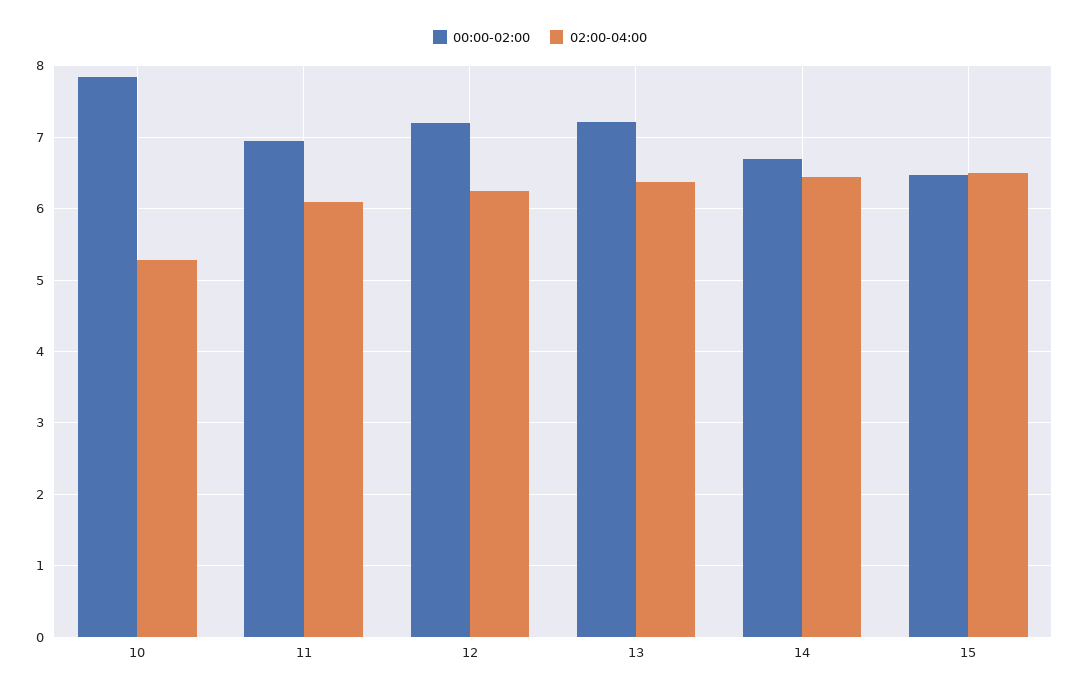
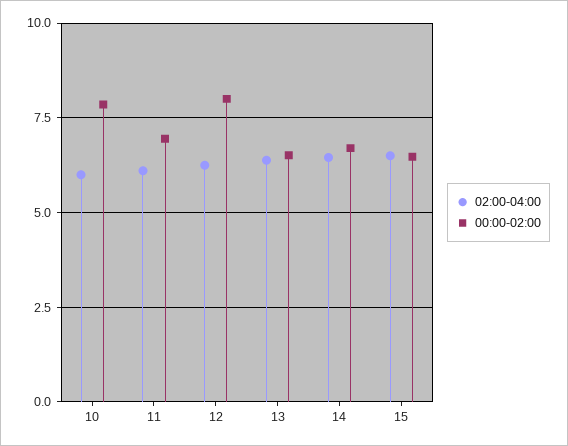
02:00-04:00, 10: 5.3 -> 6
00:00-02:00, 12: 7.2 -> 8
00:00-02:00, 13: 7.2 -> 6.5

